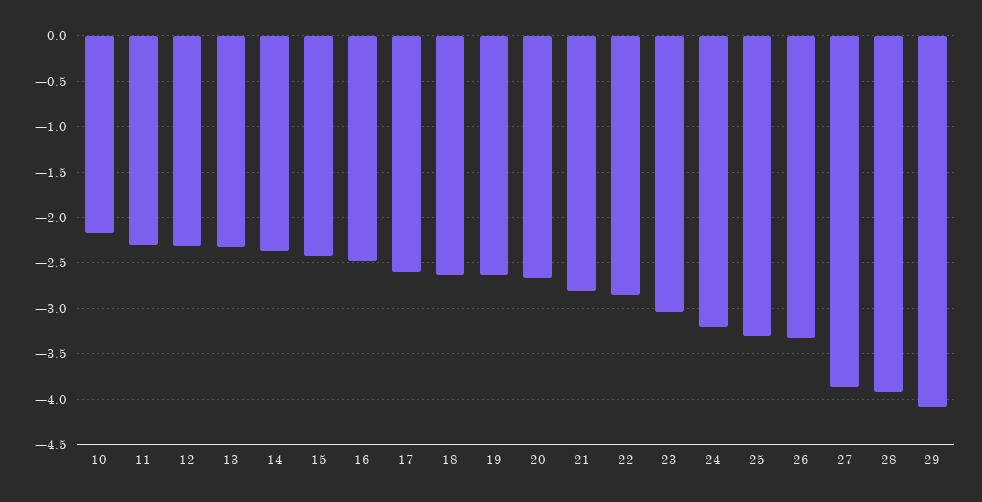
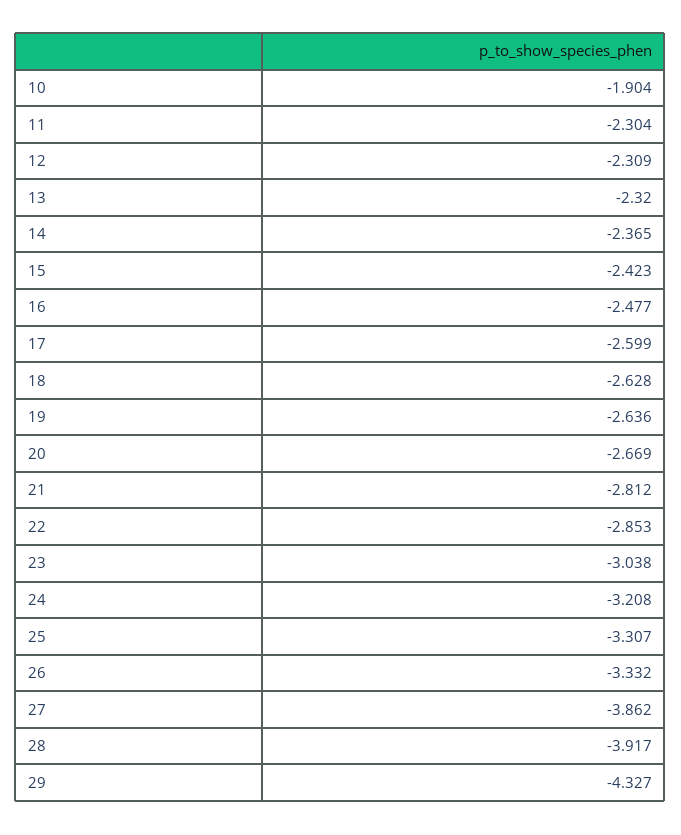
10: -2.2 -> -1.904
29: -4.1 -> -4.327

